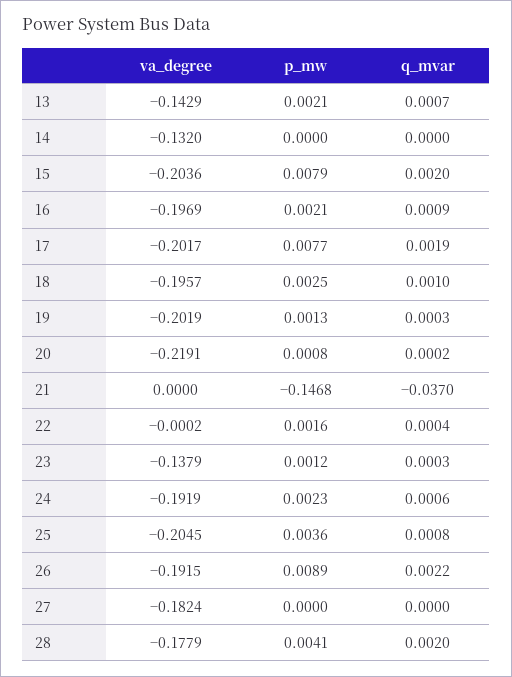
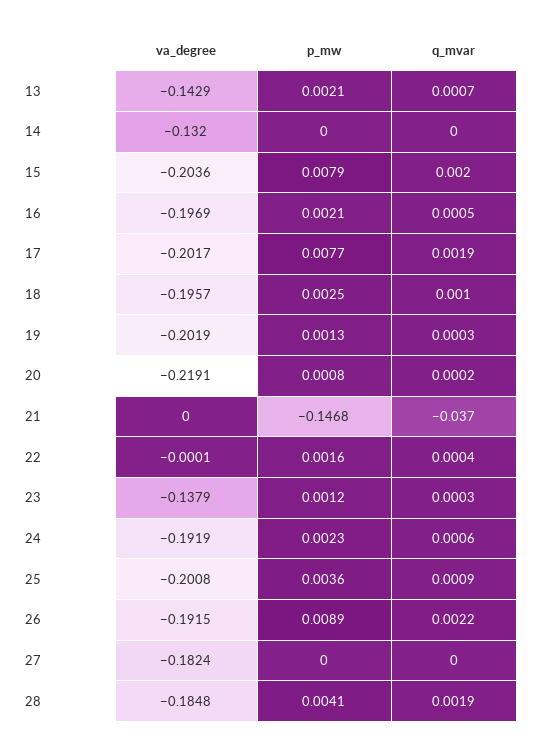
q_mvar, 16: 0.0009 -> 0.0005
va_degree, 22: -0.0002 -> -0.0001
va_degree, 25: -0.2045 -> -0.2008
q_mvar, 25: 0.0008 -> 0.0009
va_degree, 28: -0.1779 -> -0.1848
q_mvar, 28: 0.002 -> 0.0019

